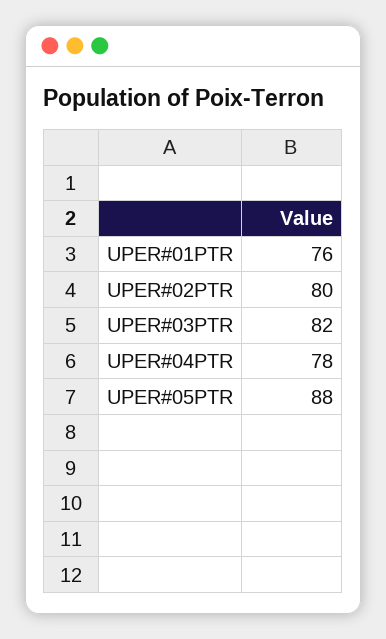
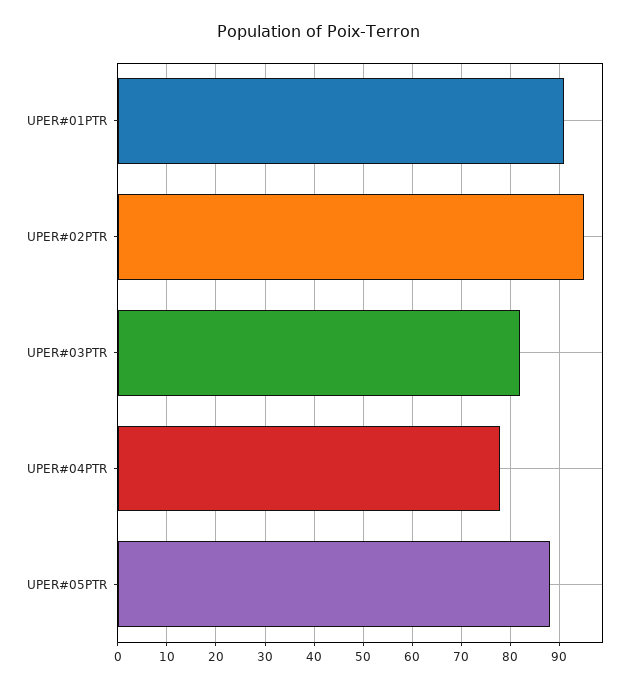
UPER#01PTR: 76 -> 90
UPER#02PTR: 80 -> 95

